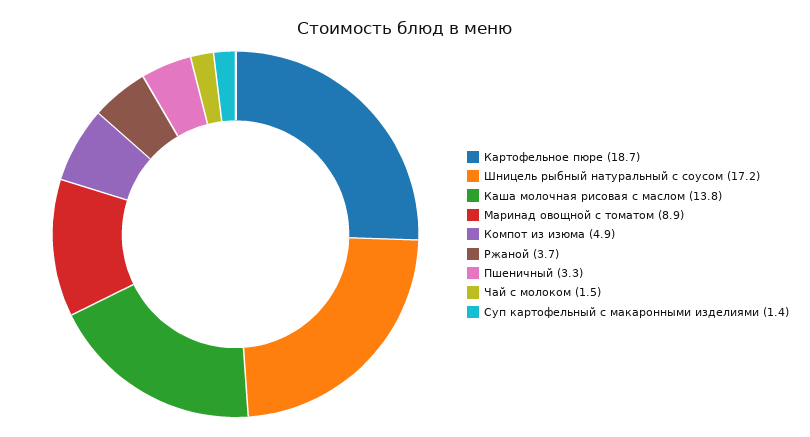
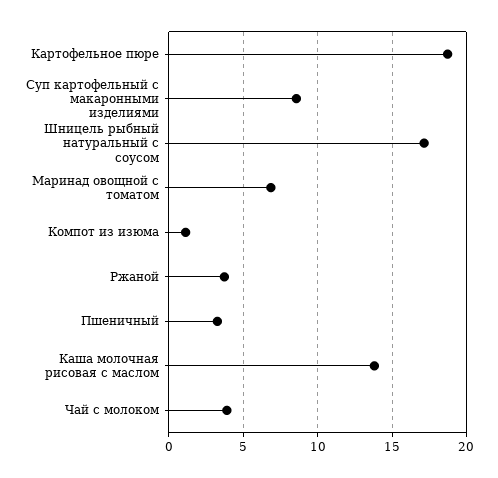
Маринад овощной с томатом: 8.9 -> 7
Компот из изюма: 4.9 -> 1
Чай с молоком: 1.5 -> 4
Суп картофельный с макаронными изделиями: 1.4 -> 8.5

